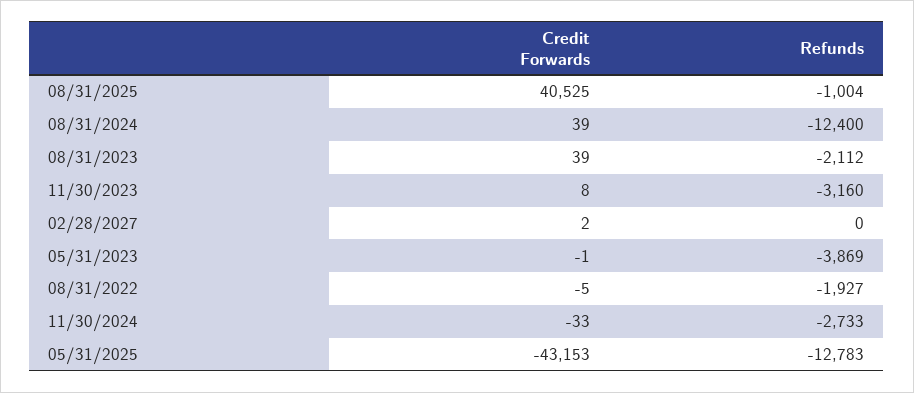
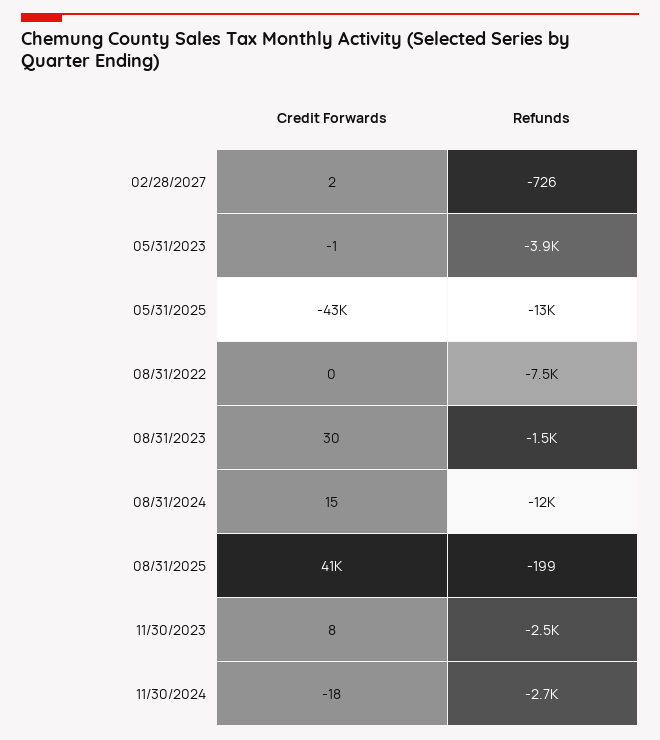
Refunds, 08/31/2025: -1004 -> -199
Credit Forwards, 08/31/2024: 39 -> 15
Credit Forwards, 08/31/2023: 39 -> 30
Refunds, 08/31/2023: -2112 -> -1500
Refunds, 11/30/2023: -3160 -> -2500
Refunds, 02/28/2027: 0 -> -726
Credit Forwards, 08/31/2022: -5 -> 0
Refunds, 08/31/2022: -1927 -> -7500
Credit Forwards, 11/30/2024: -33 -> -18

